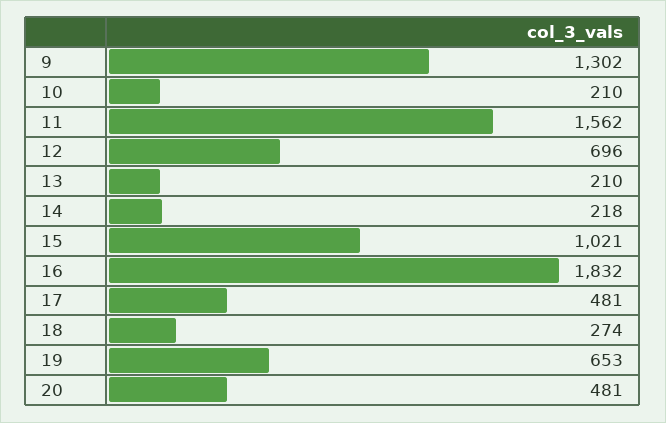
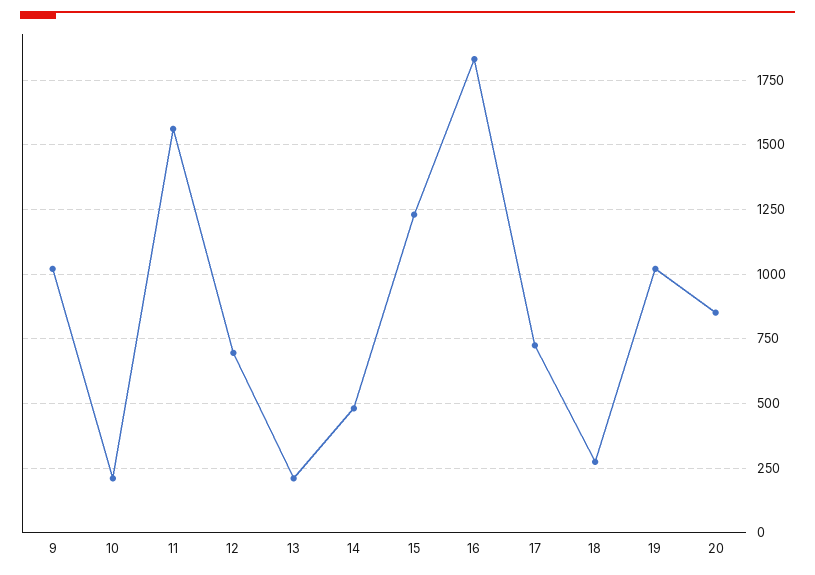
9: 1302 -> 1025
14: 218 -> 475
15: 1021 -> 1225
17: 481 -> 725
19: 653 -> 1025
20: 481 -> 850

